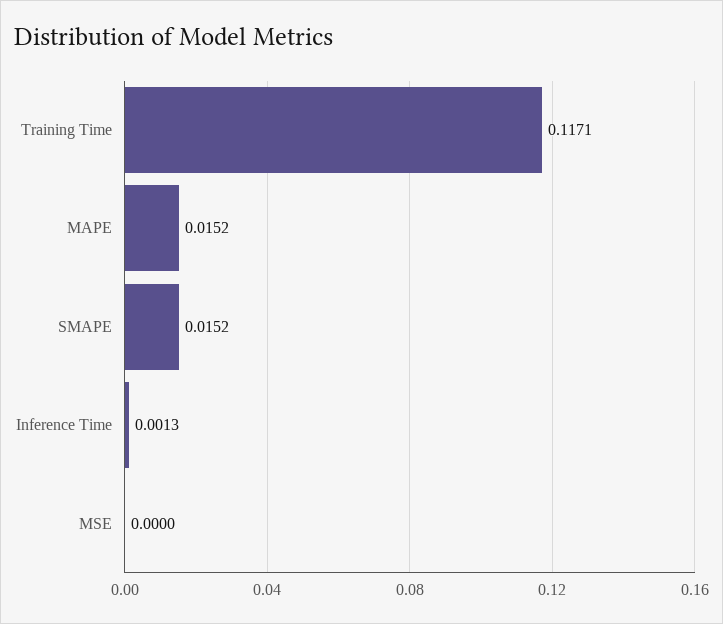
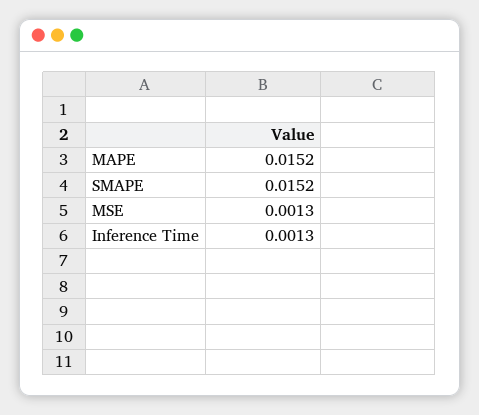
Training Time: 0.1171 -> none
MSE: 0 -> 0.0013

